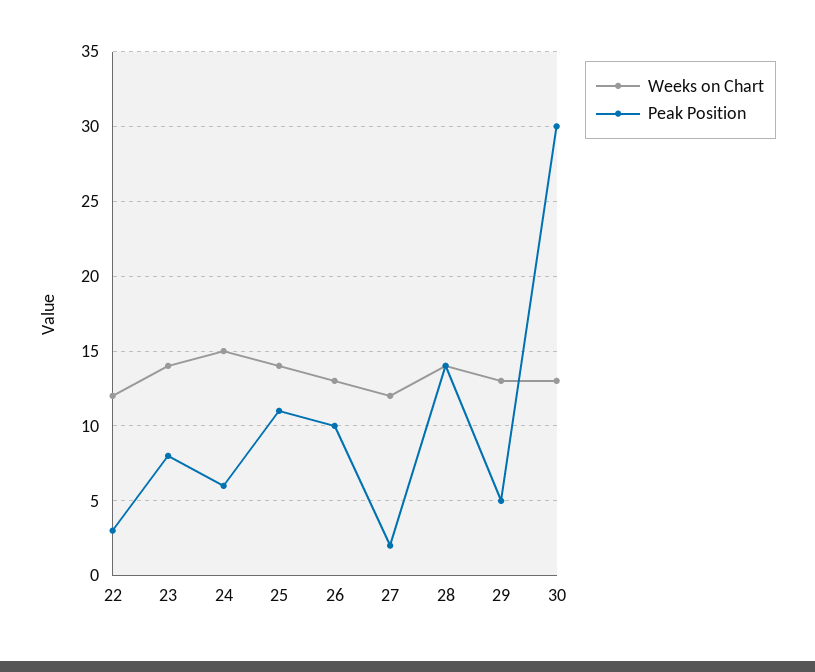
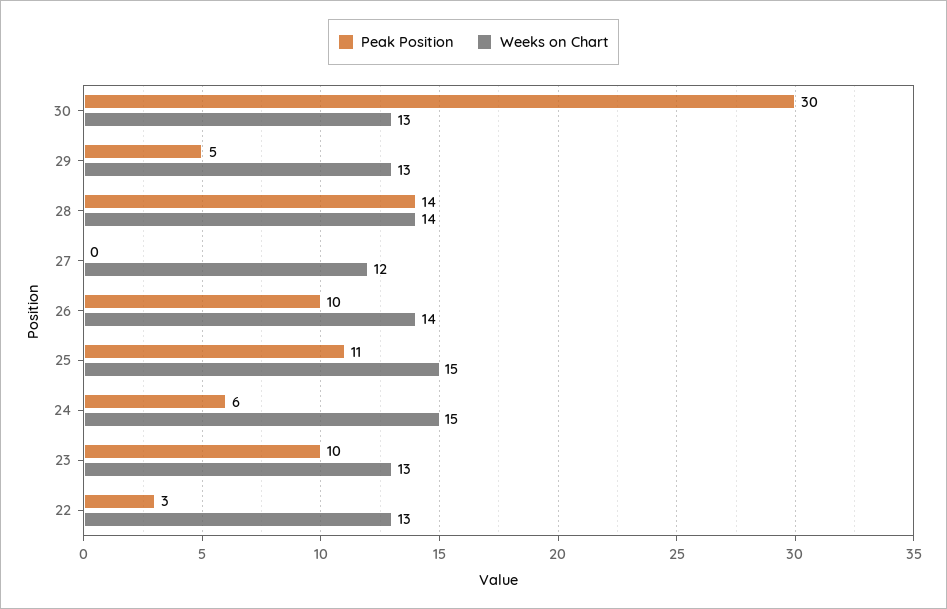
Weeks on Chart, 22: 12 -> 13
Weeks on Chart, 23: 14 -> 13
Peak Position, 23: 8 -> 10
Weeks on Chart, 25: 14 -> 15
Weeks on Chart, 26: 13 -> 14
Peak Position, 27: 2 -> 0

